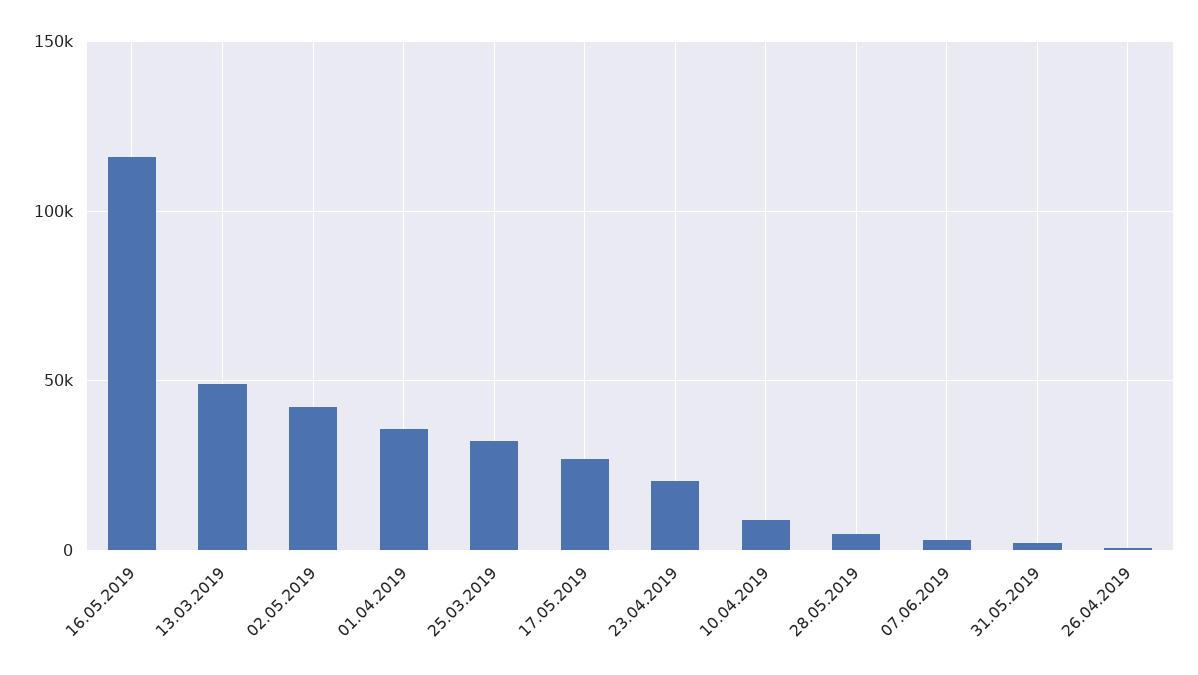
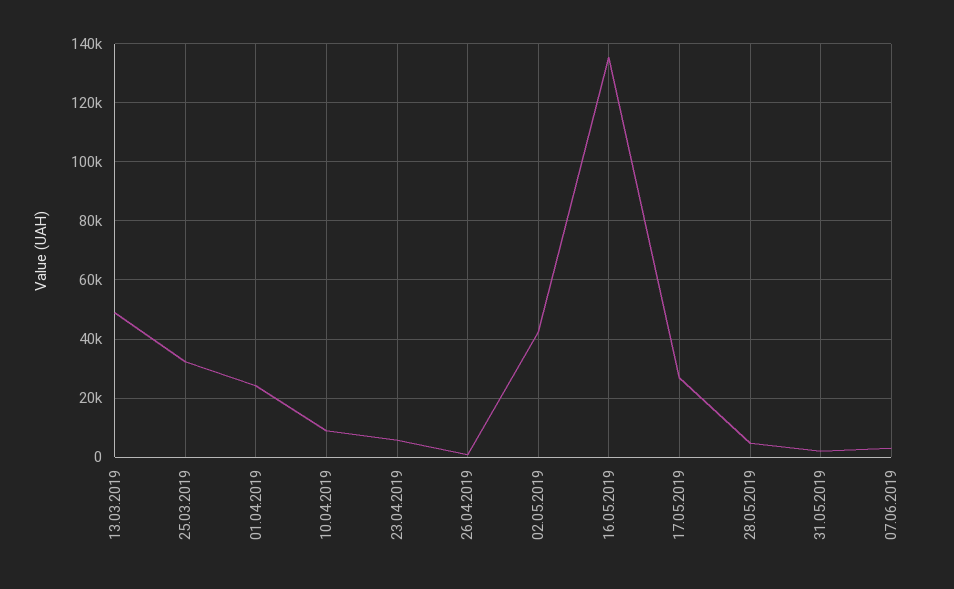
16.05.2019: 115000 -> 135000
01.04.2019: 35000 -> 25000
23.04.2019: 20000 -> 5000

